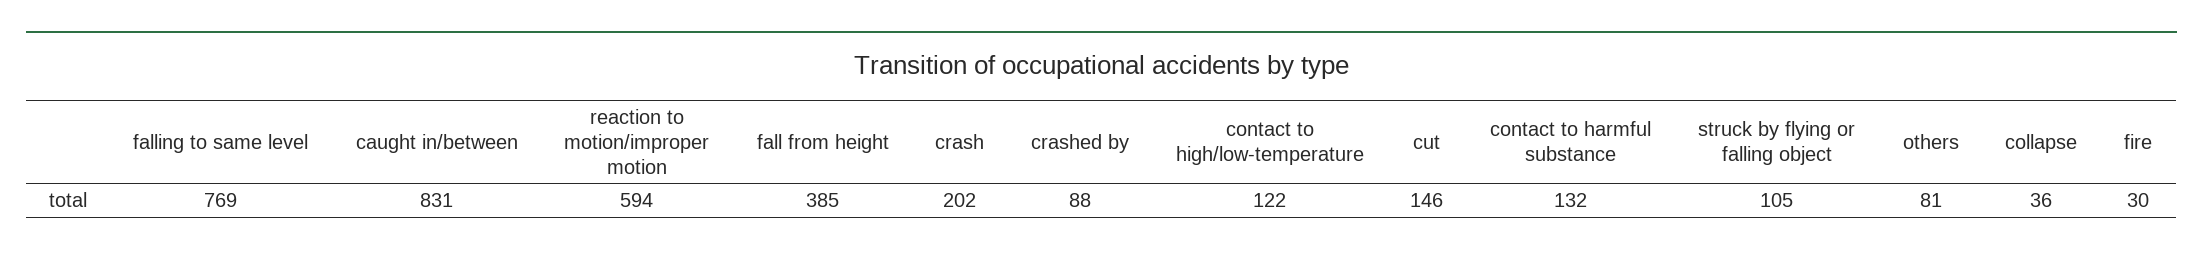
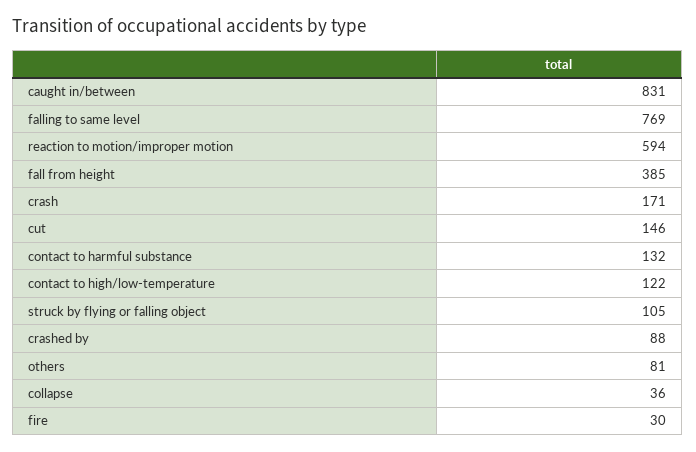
crash: 202 -> 171

